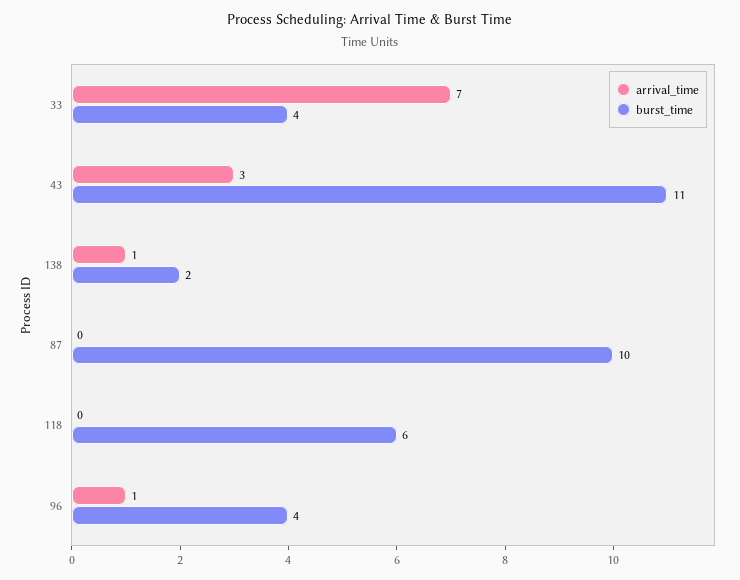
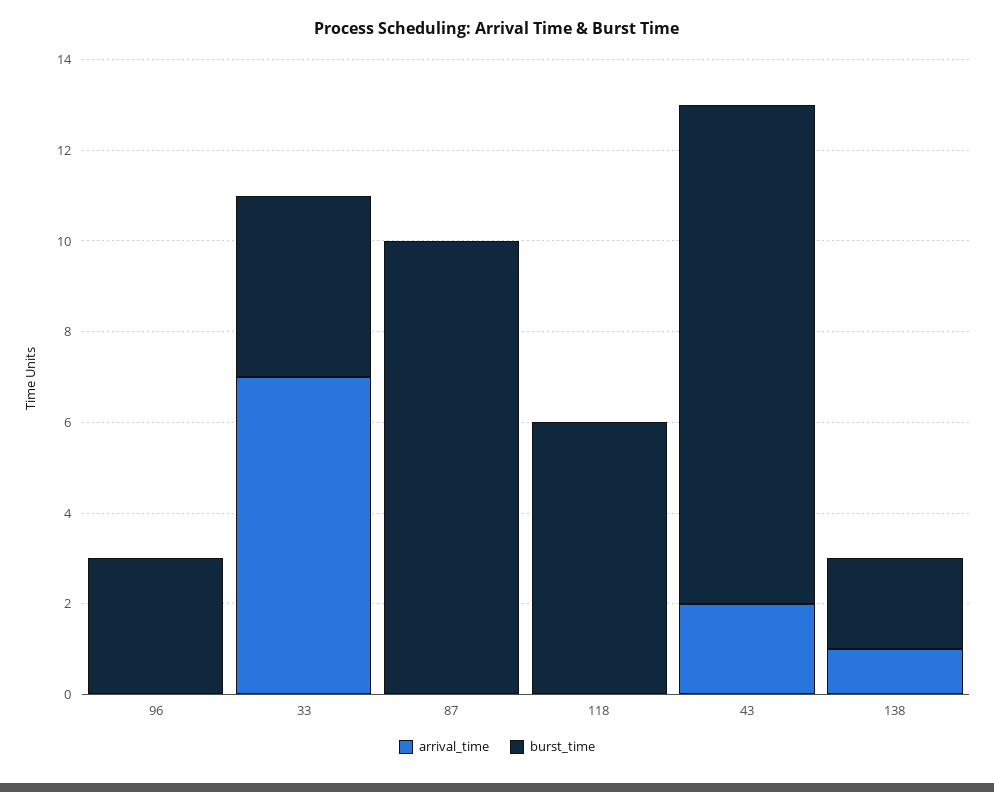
arrival_time, 43: 3 -> 2
arrival_time, 96: 1 -> 0
burst_time, 96: 4 -> 3

